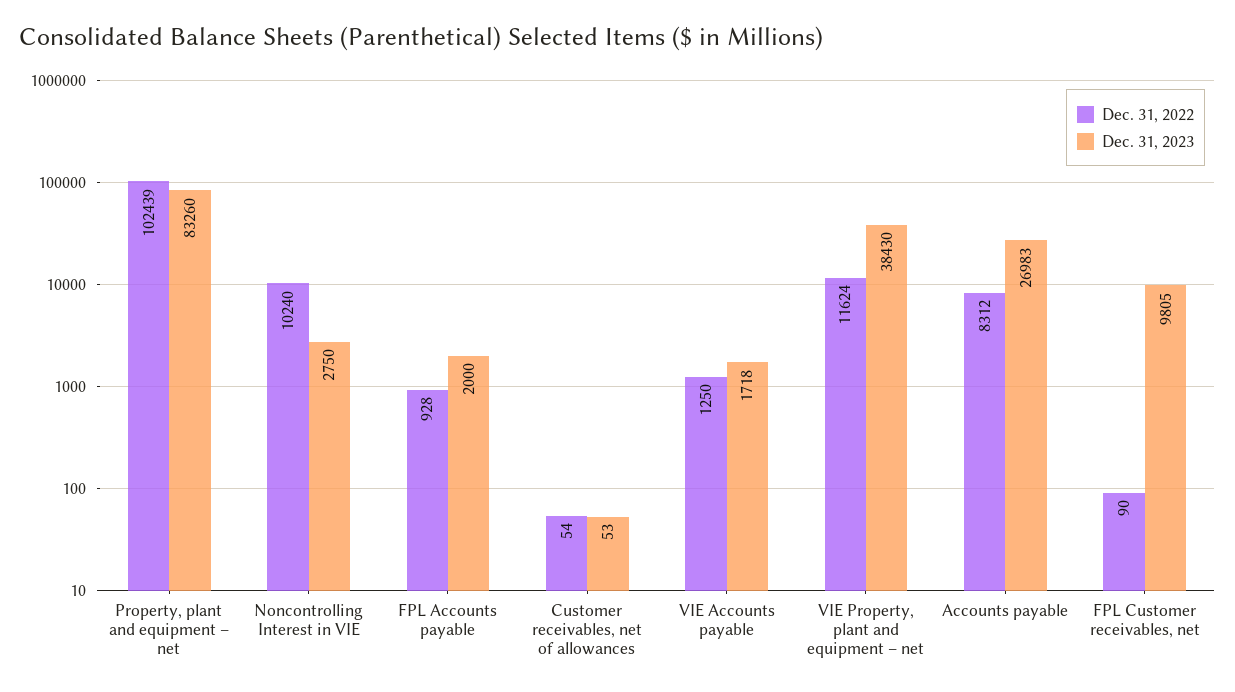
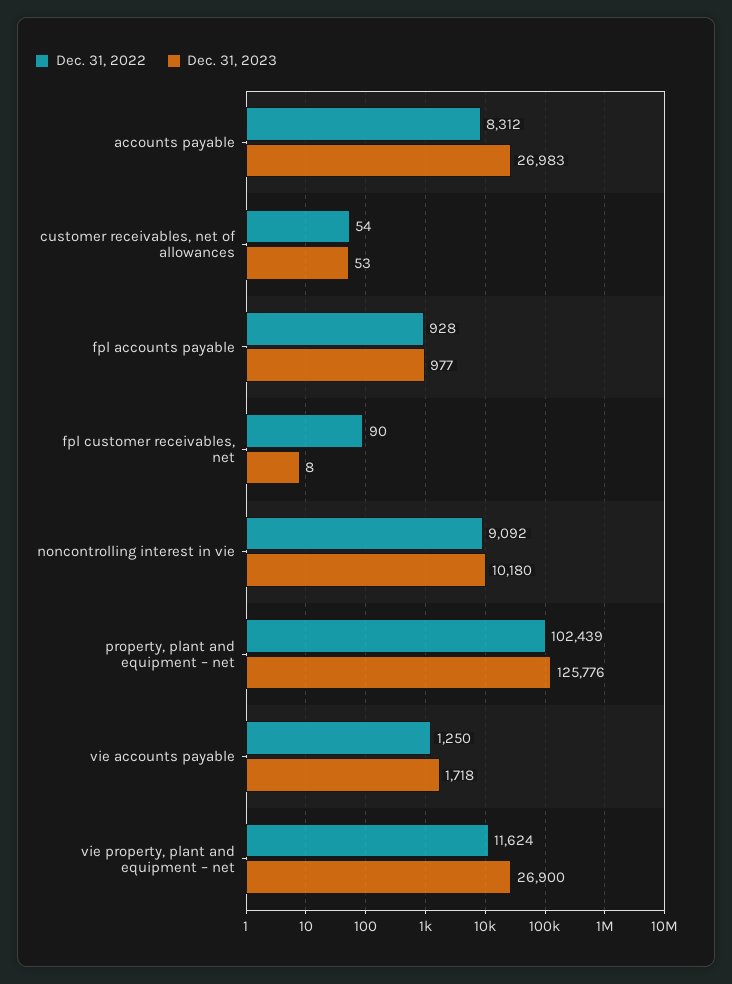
Dec. 31, 2023, Property, plant and equipment – net: 83260 -> 125776
Dec. 31, 2022, Noncontrolling Interest in VIE: 10240 -> 9092
Dec. 31, 2023, Noncontrolling Interest in VIE: 2750 -> 10180
Dec. 31, 2023, FPL Accounts payable: 2000 -> 977
Dec. 31, 2023, VIE Property, plant and equipment – net: 38430 -> 26900
Dec. 31, 2023, FPL Customer receivables, net: 9805 -> 8

